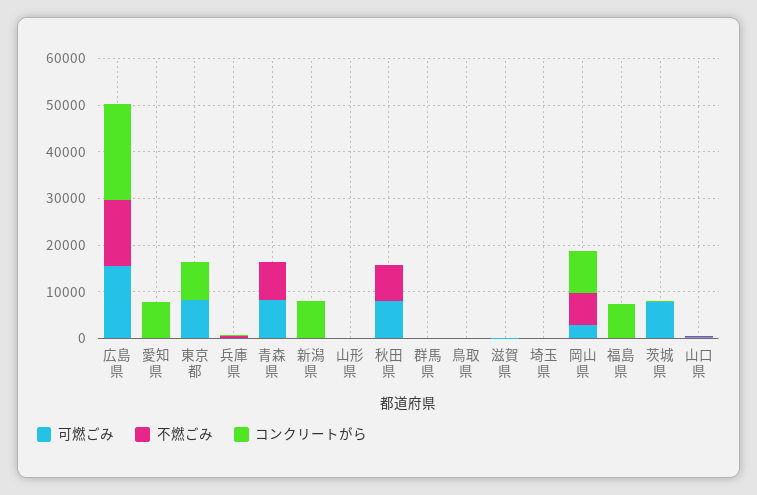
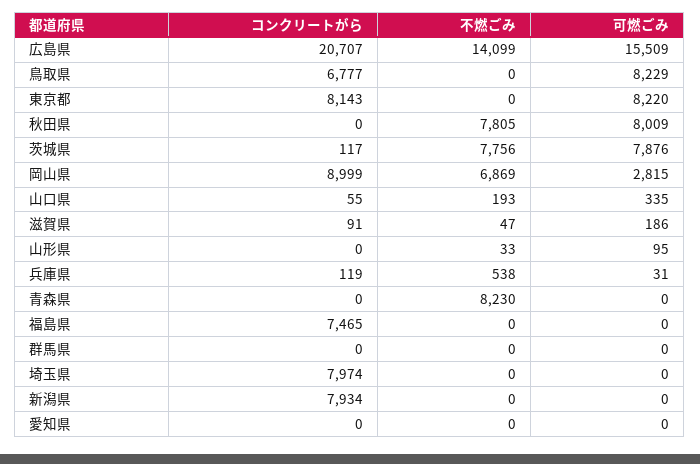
コンクリートがら, 愛知県: 8000 -> 0
可燃ごみ, 青森県: 8000 -> 0
可燃ごみ, 鳥取県: 0 -> 8229
コンクリートがら, 鳥取県: 0 -> 6777
コンクリートがら, 埼玉県: 0 -> 7974
不燃ごみ, 茨城県: 0 -> 7756

